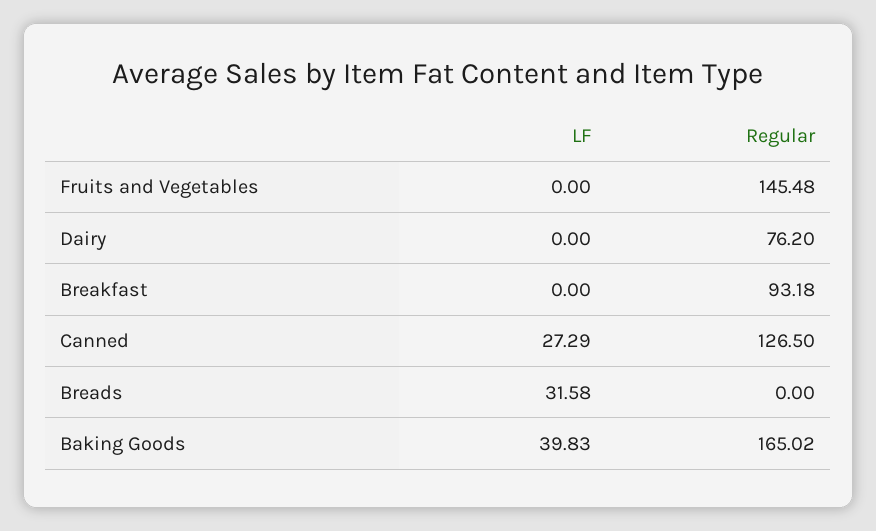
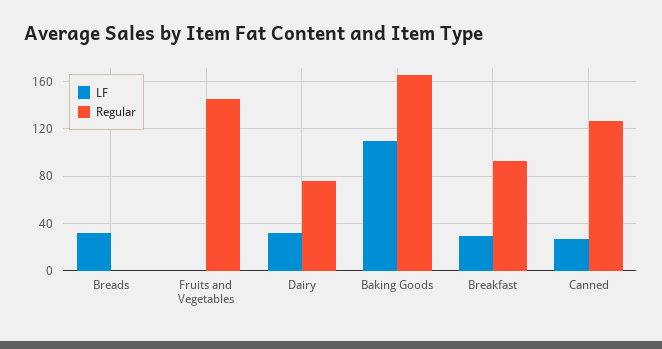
LF, Dairy: 0 -> 30
LF, Breakfast: 0 -> 30
LF, Baking Goods: 39.83 -> 110

